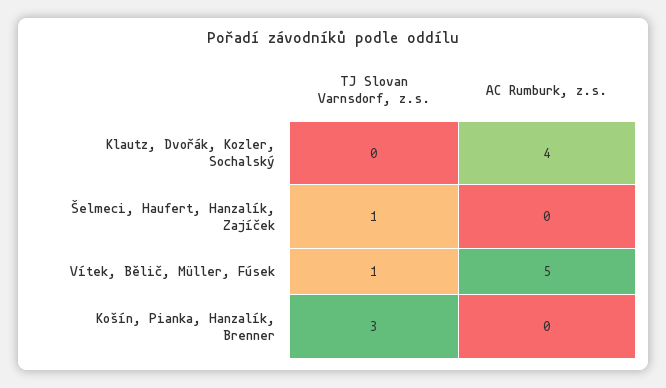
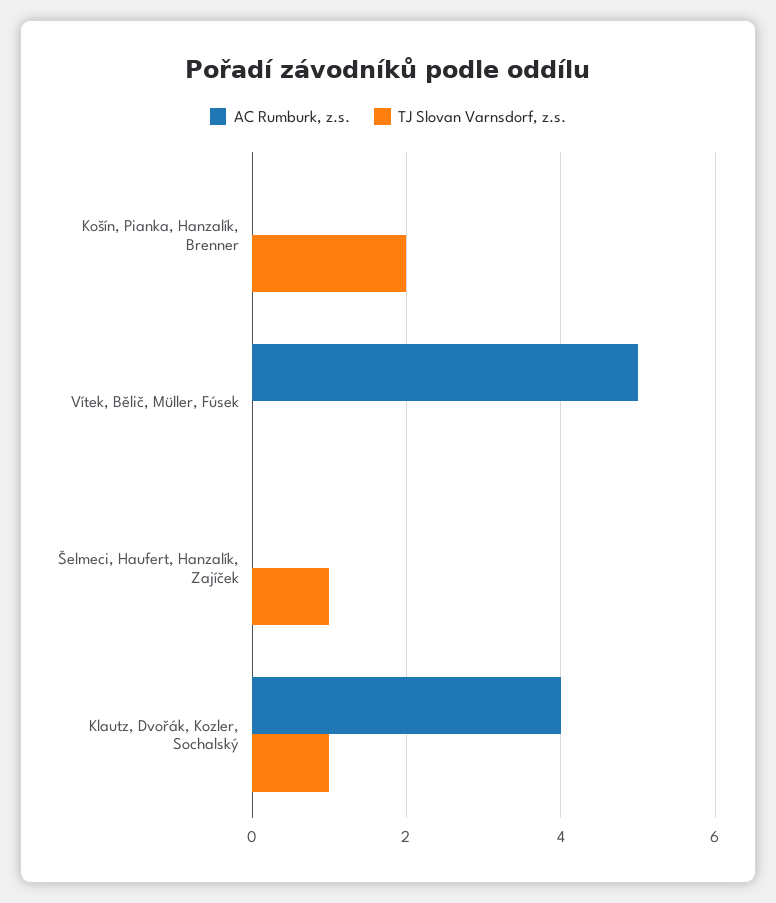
TJ Slovan Varnsdorf, z.s., Klautz, Dvořák, Kozler, Sochalský: 0 -> 1
TJ Slovan Varnsdorf, z.s., Vítek, Bělič, Müller, Fúsek: 1 -> 0
TJ Slovan Varnsdorf, z.s., Košín, Pianka, Hanzalík, Brenner: 3 -> 2

